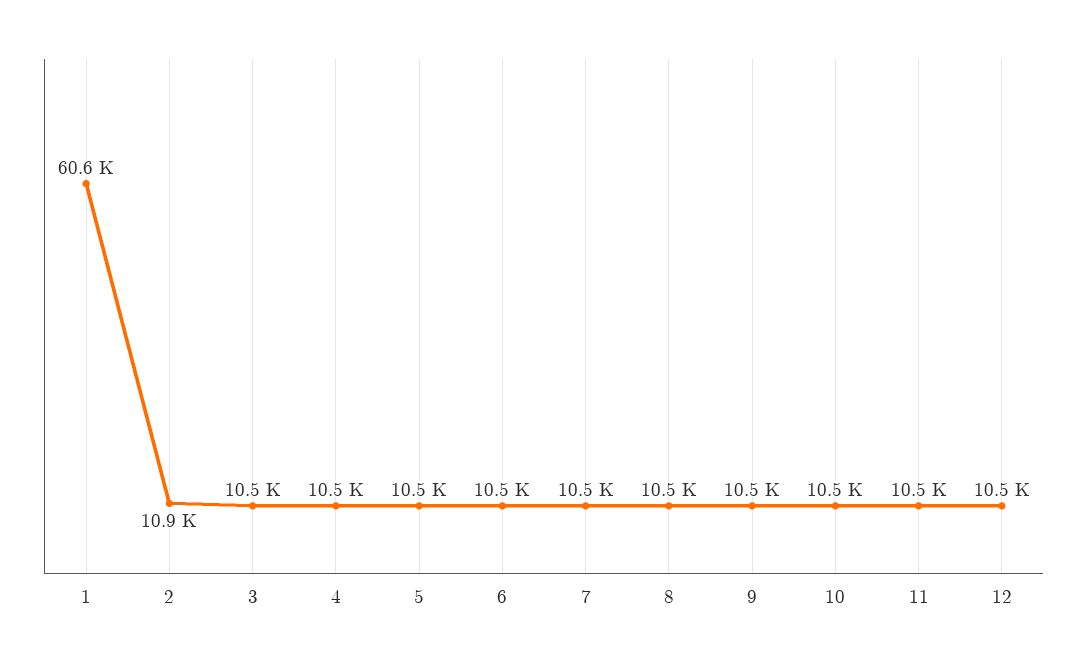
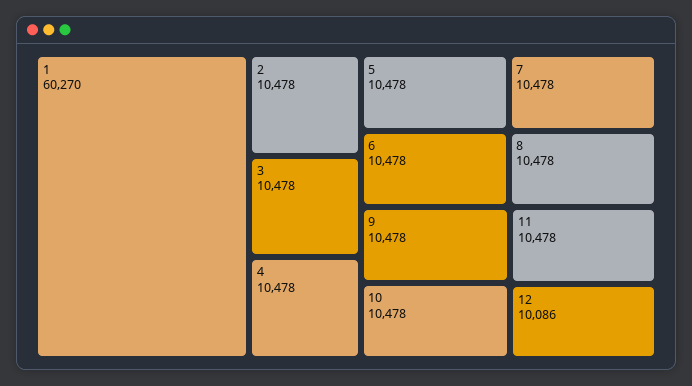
1: 60600 -> 60270
2: 10900 -> 10478
12: 10500 -> 10086

